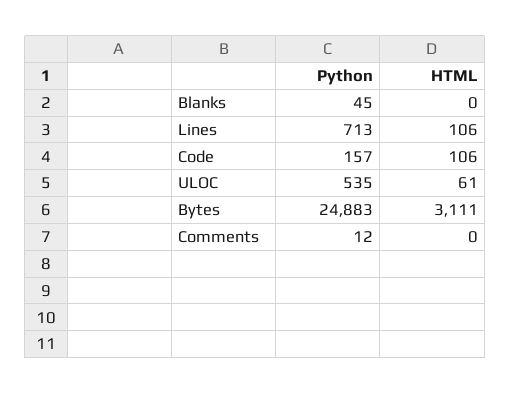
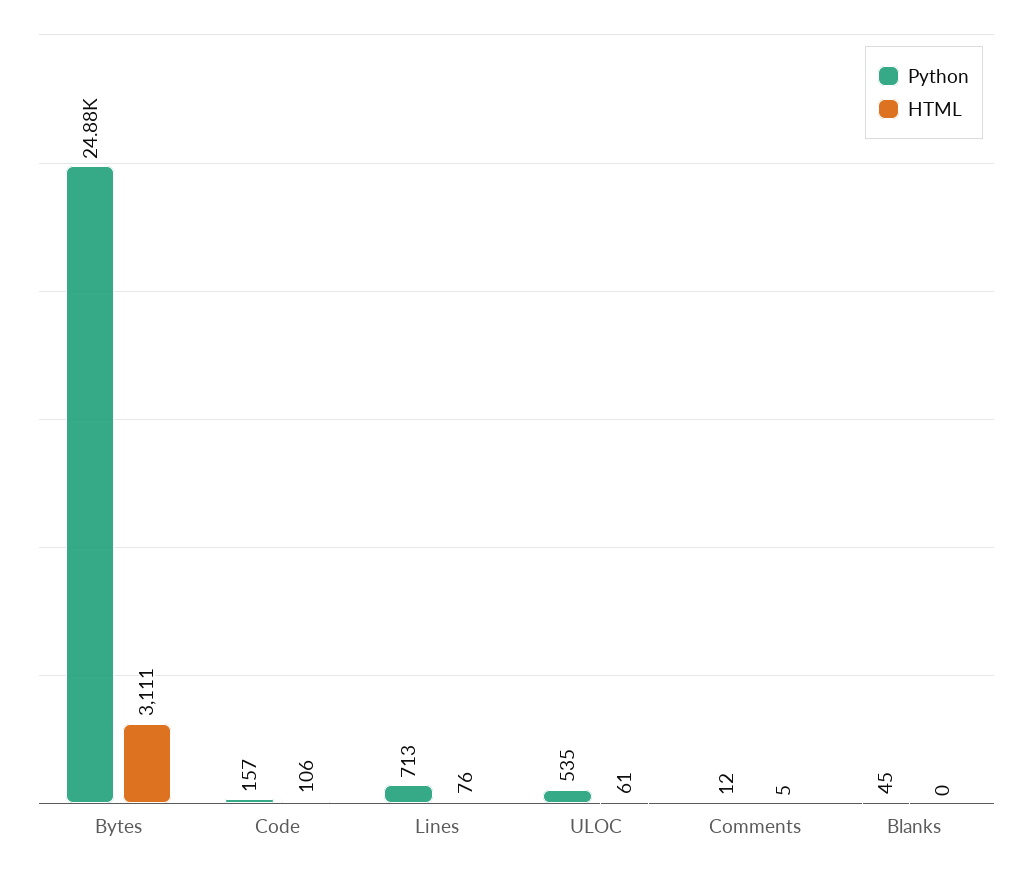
HTML, Lines: 106 -> 76
HTML, Comments: 0 -> 5

